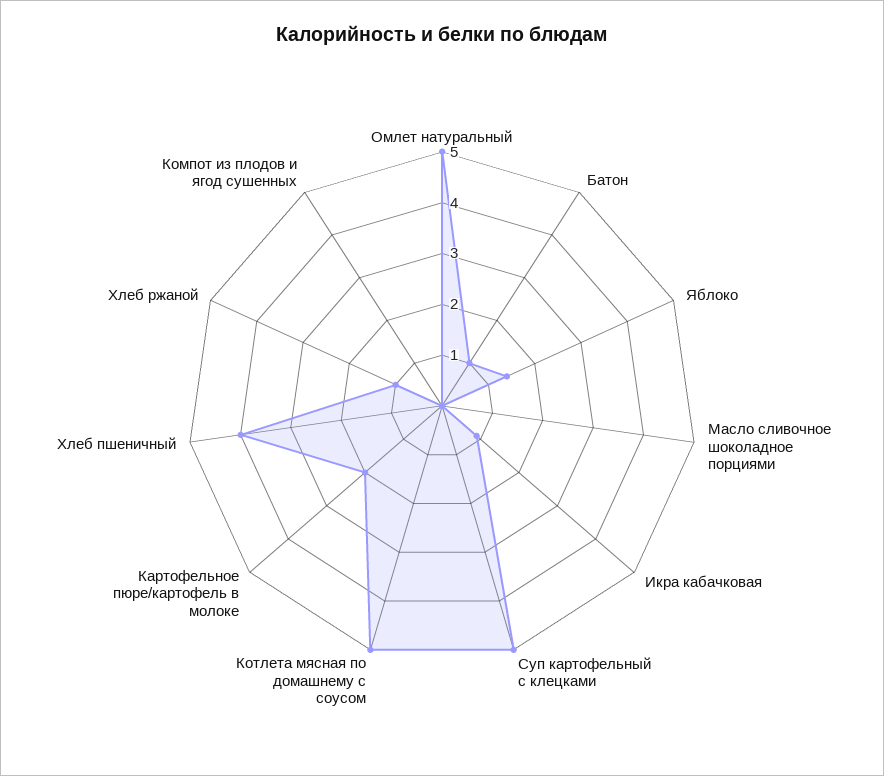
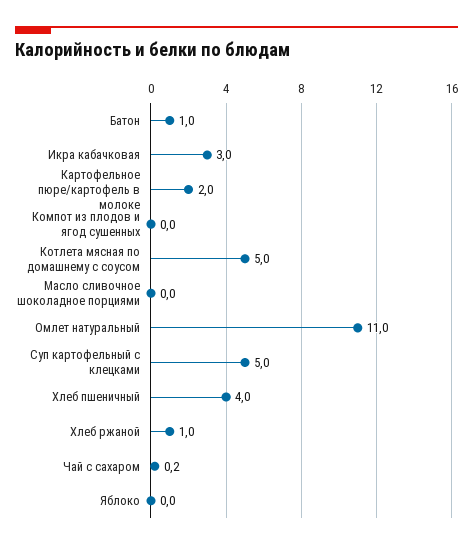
Омлет натуральный: 5 -> 11
Яблоко: 1.5 -> 0
Икра кабачковая: 1 -> 3
Чай с сахаром: none -> 0.2

